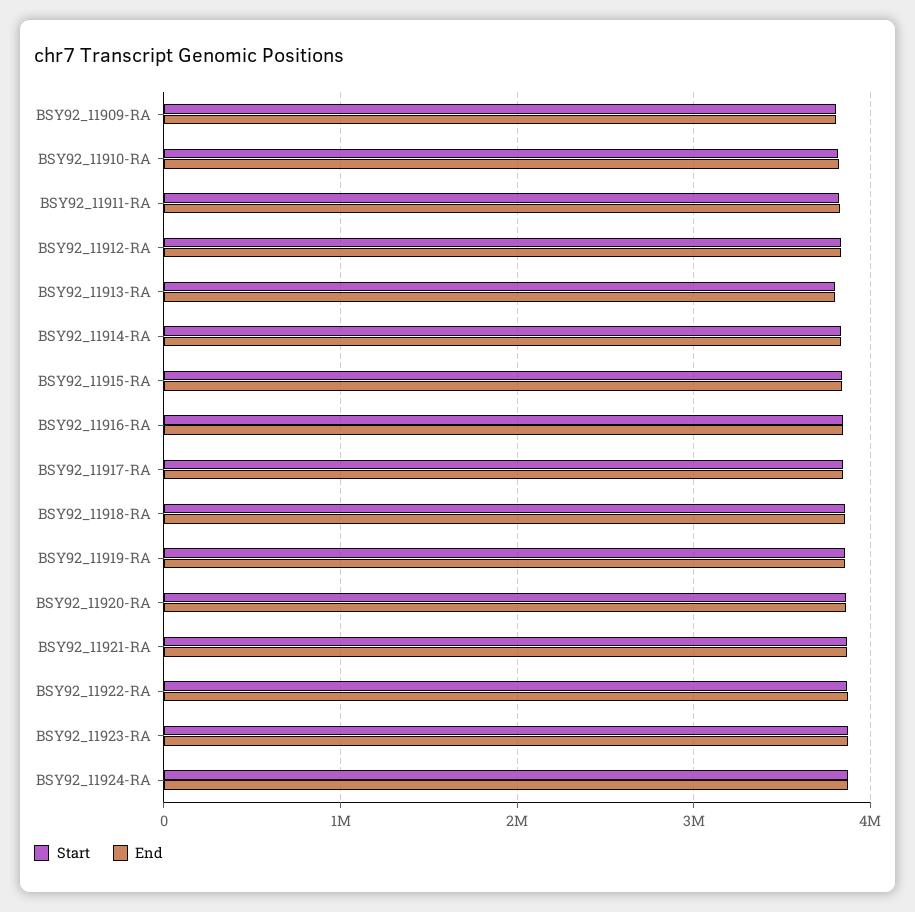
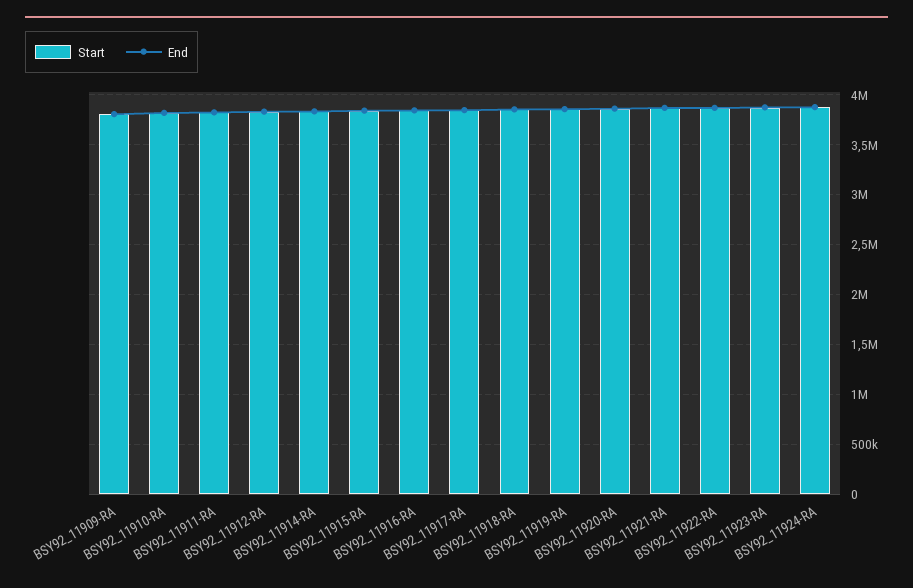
Start, BSY92_11913-RA: 3800000 -> none
End, BSY92_11913-RA: 3800000 -> none

